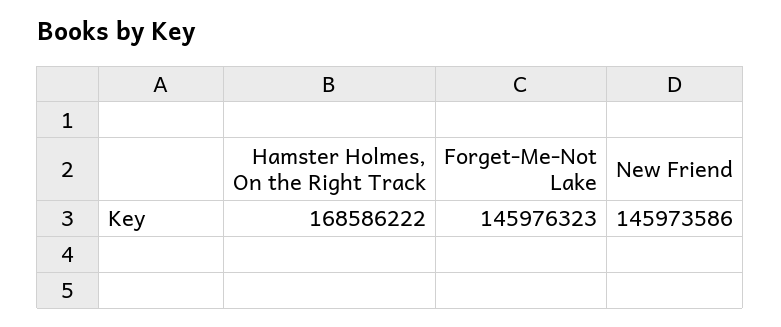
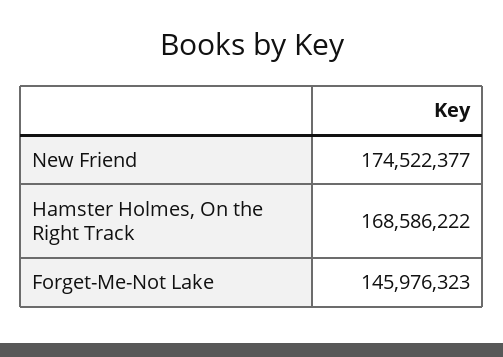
New Friend: 145973586 -> 174522377

